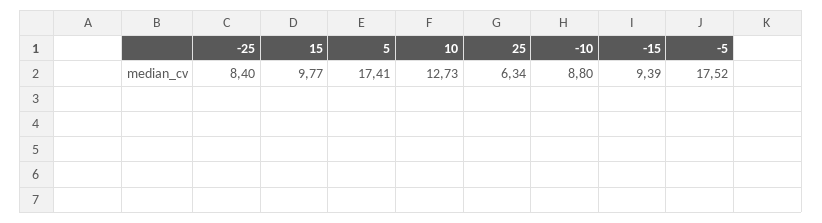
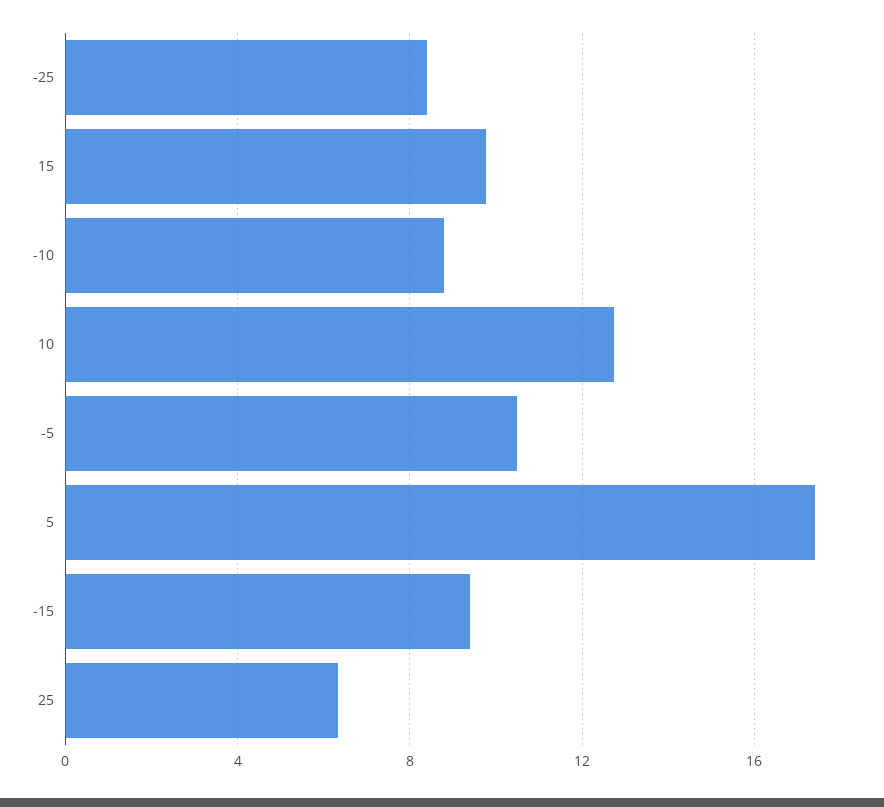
-5: 17.52 -> 10.5

